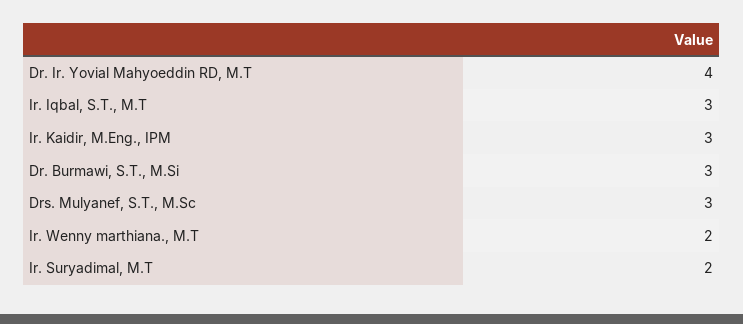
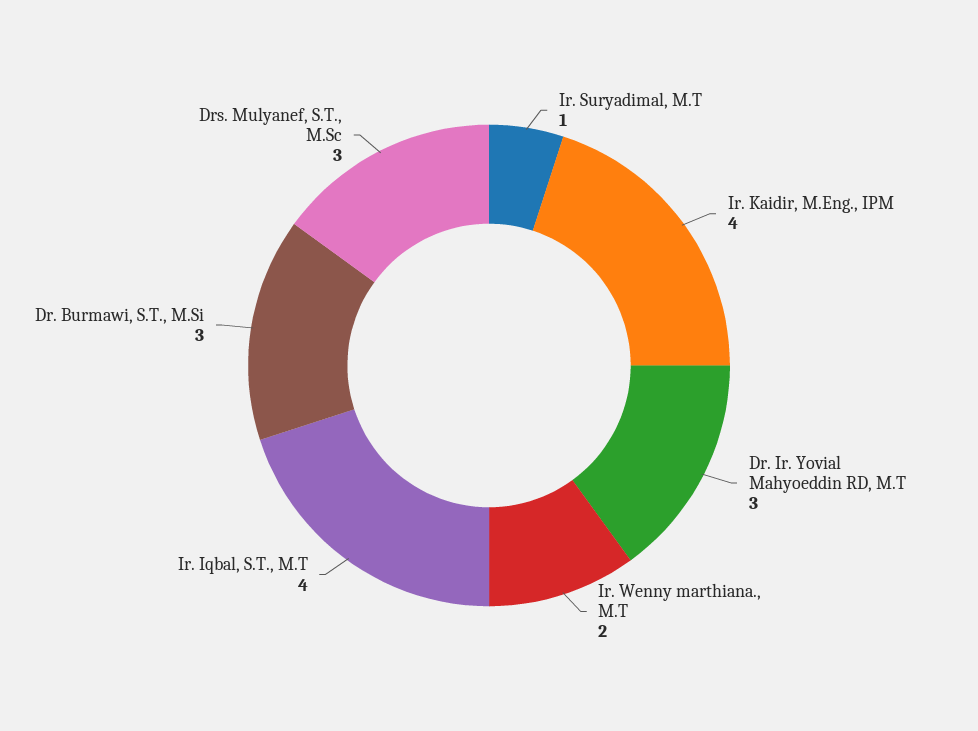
Dr. Ir. Yovial Mahyoeddin RD, M.T: 4 -> 3
Ir. Iqbal, S.T., M.T: 3 -> 4
Ir. Kaidir, M.Eng., IPM: 3 -> 4
Ir. Suryadimal, M.T: 2 -> 1

